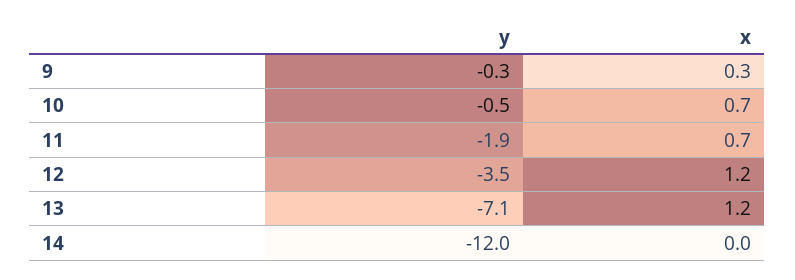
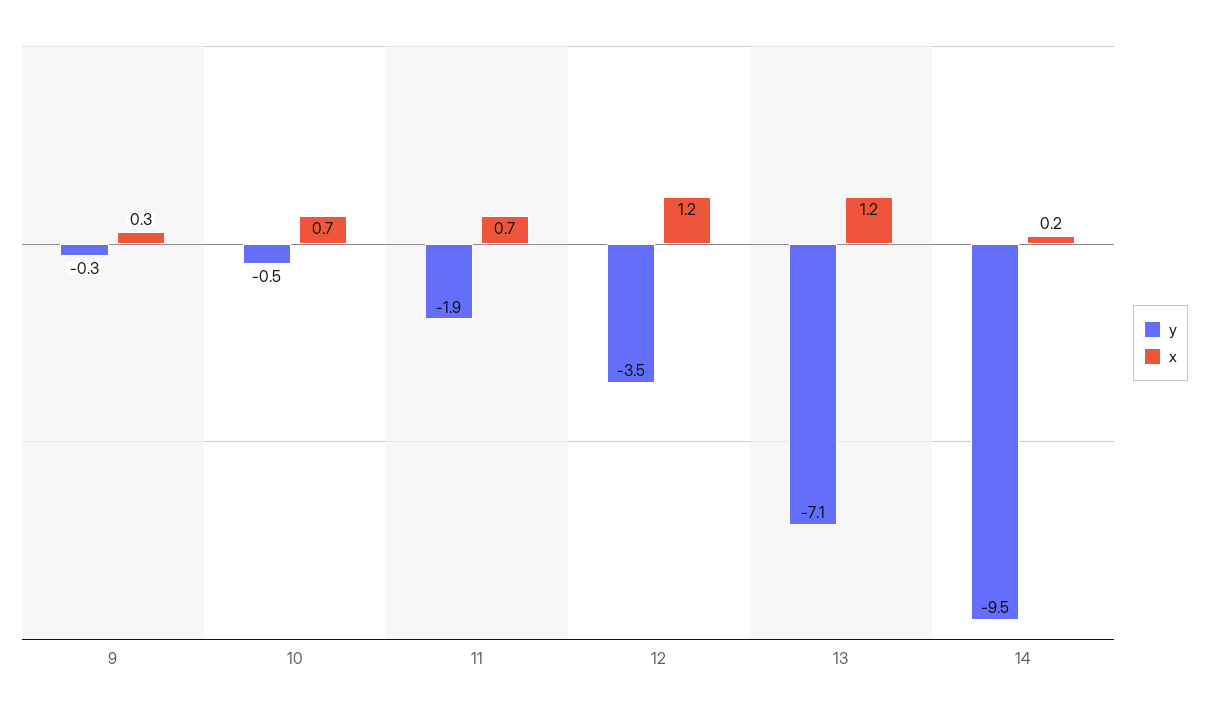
y, 14: -12 -> -9.5
x, 14: 0 -> 0.2

